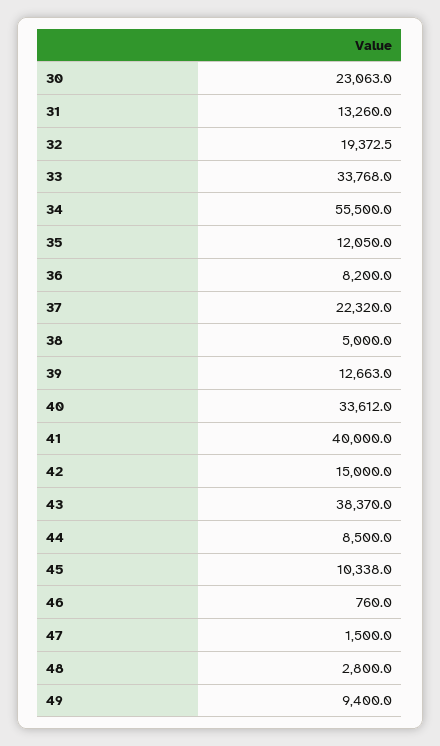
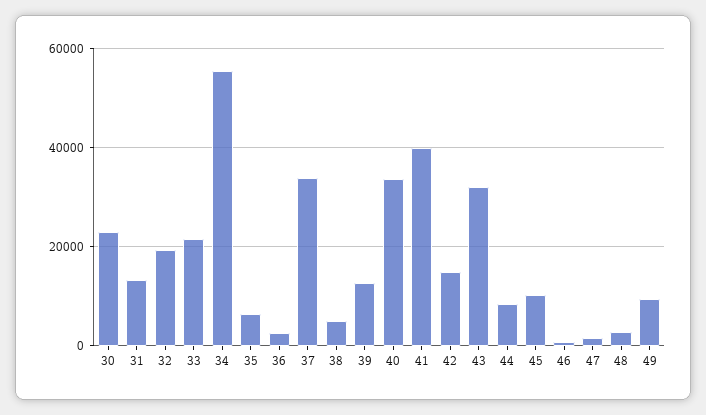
33: 33768 -> 22000
35: 12050 -> 6000
36: 8200 -> 2000
37: 22320 -> 34000
43: 38370 -> 32000

